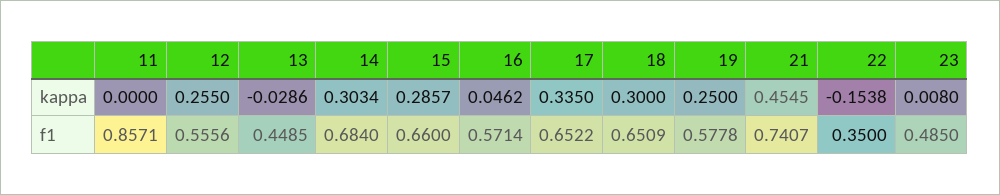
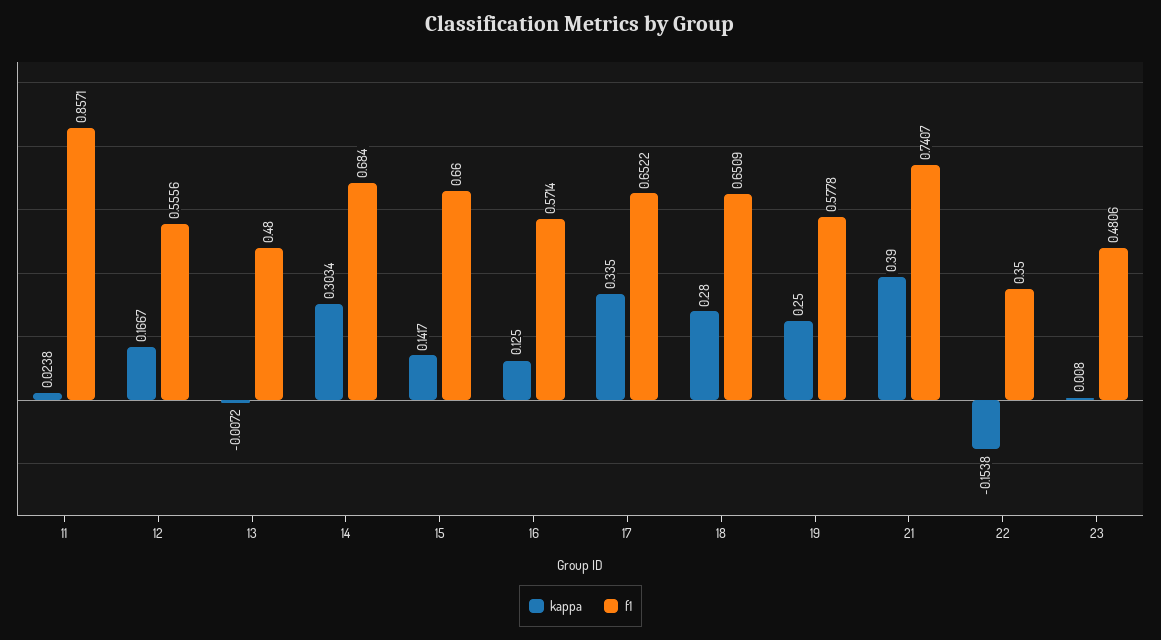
kappa, 11: 0 -> 0.0238
kappa, 12: 0.255 -> 0.1667
kappa, 13: -0.0286 -> -0.0072
kappa, 15: 0.2857 -> 0.1417
kappa, 16: 0.0462 -> 0.125
kappa, 18: 0.3 -> 0.28
kappa, 21: 0.4545 -> 0.39
f1, 13: 0.4485 -> 0.48
f1, 23: 0.485 -> 0.4806

